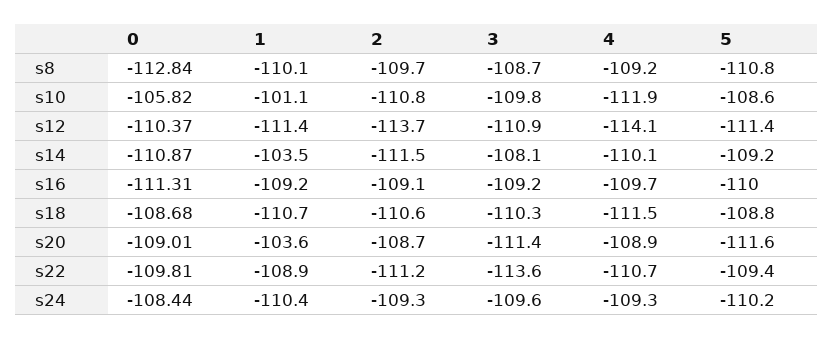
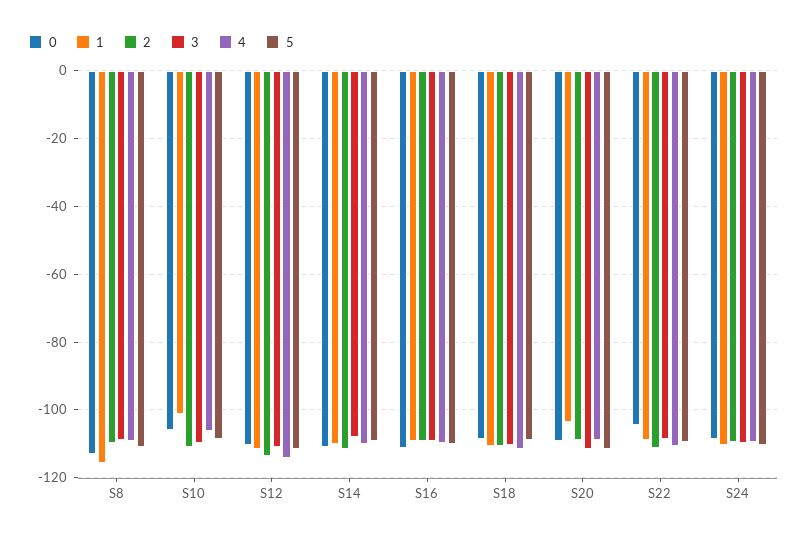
1, s8: -110.1 -> -116
4, s10: -111.9 -> -106
1, s14: -103.5 -> -110
0, s22: -109.81 -> -104
3, s22: -113.6 -> -108

